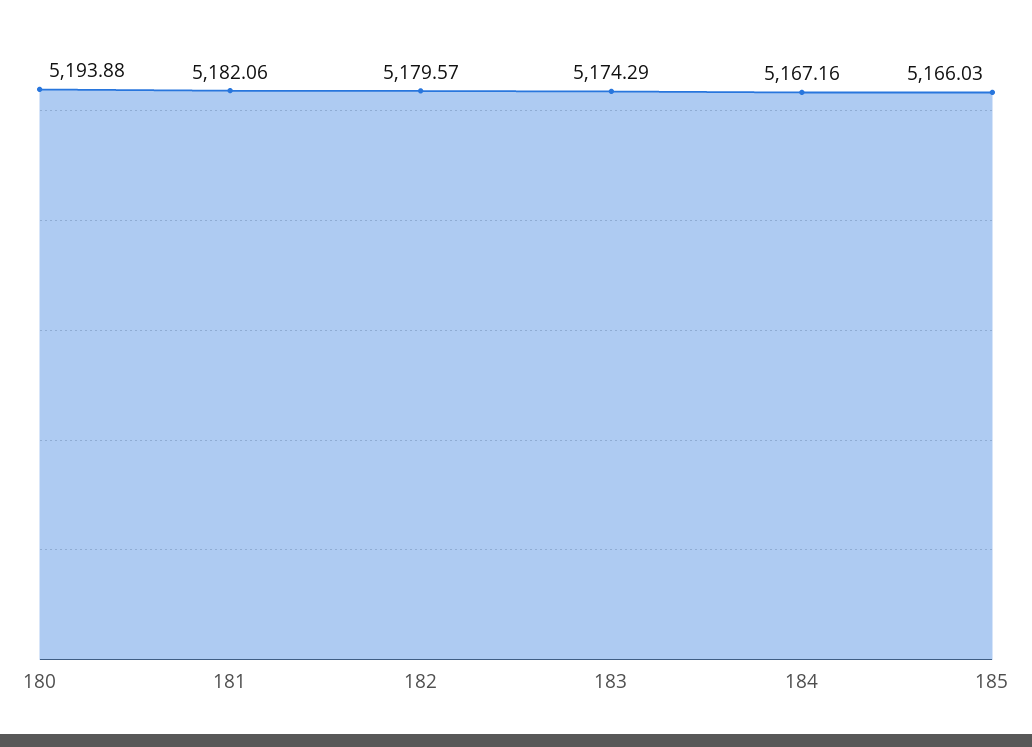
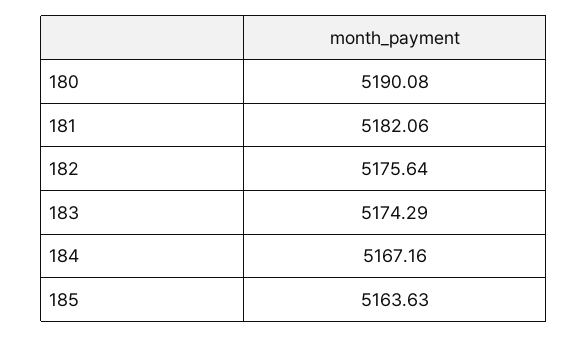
180: 5193.88 -> 5190.08
182: 5179.57 -> 5175.64
185: 5166.03 -> 5163.63

